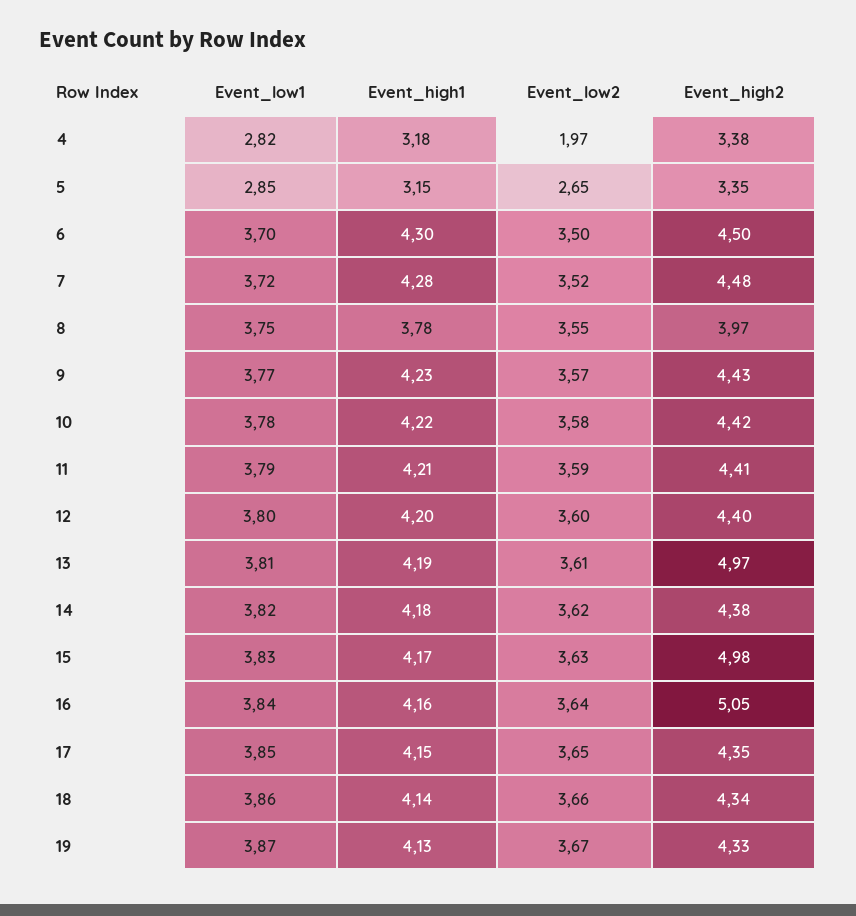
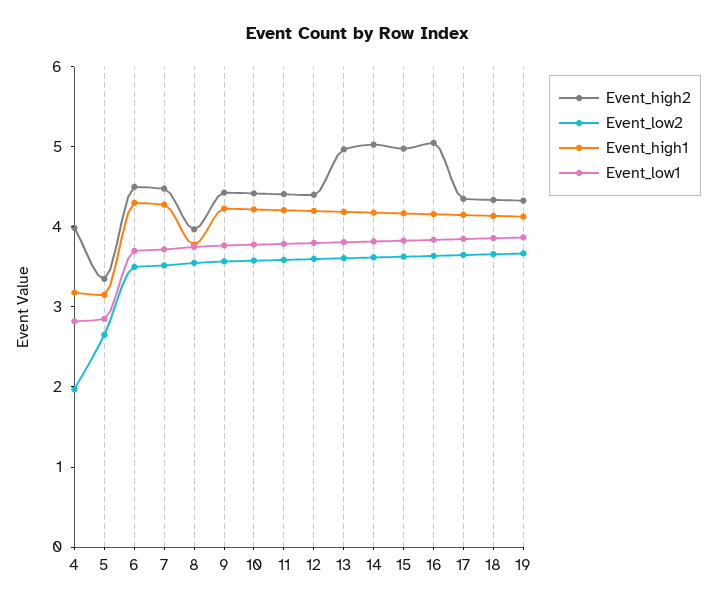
Event_high2, 4: 3.38 -> 4
Event_high2, 14: 4.38 -> 5

